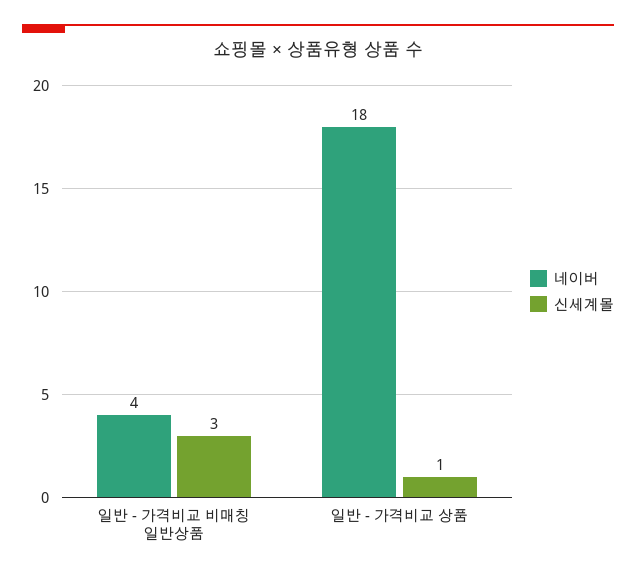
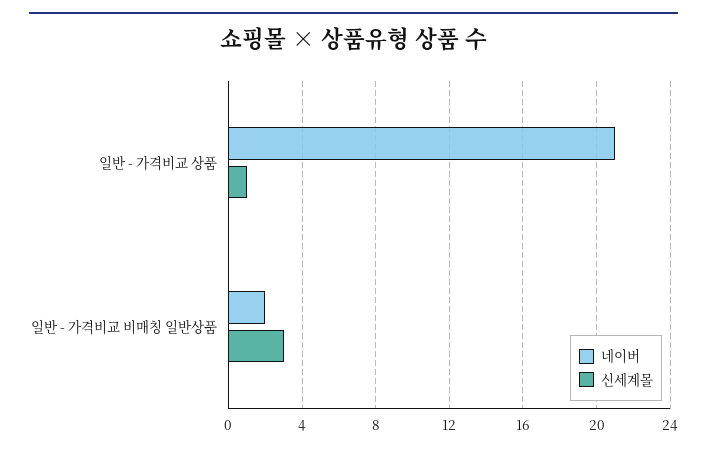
네이버, 일반 - 가격비교 비매칭 일반상품: 4 -> 2
네이버, 일반 - 가격비교 상품: 18 -> 21

